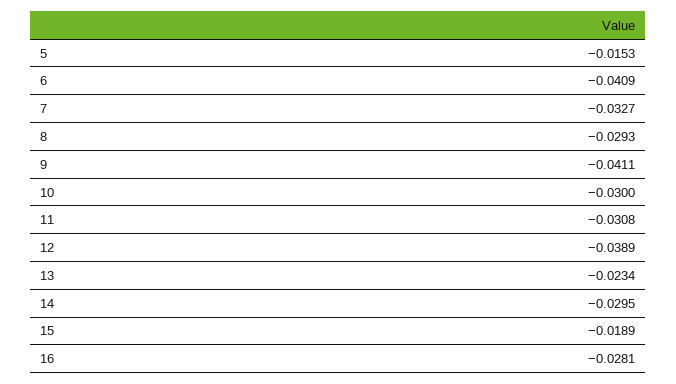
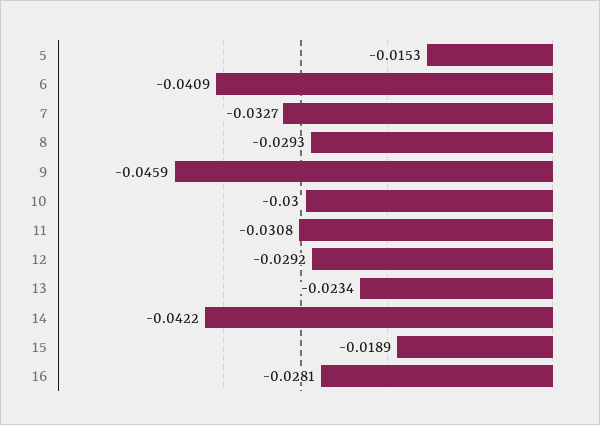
9: -0.0411 -> -0.0459
12: -0.0389 -> -0.0292
14: -0.0295 -> -0.0422

